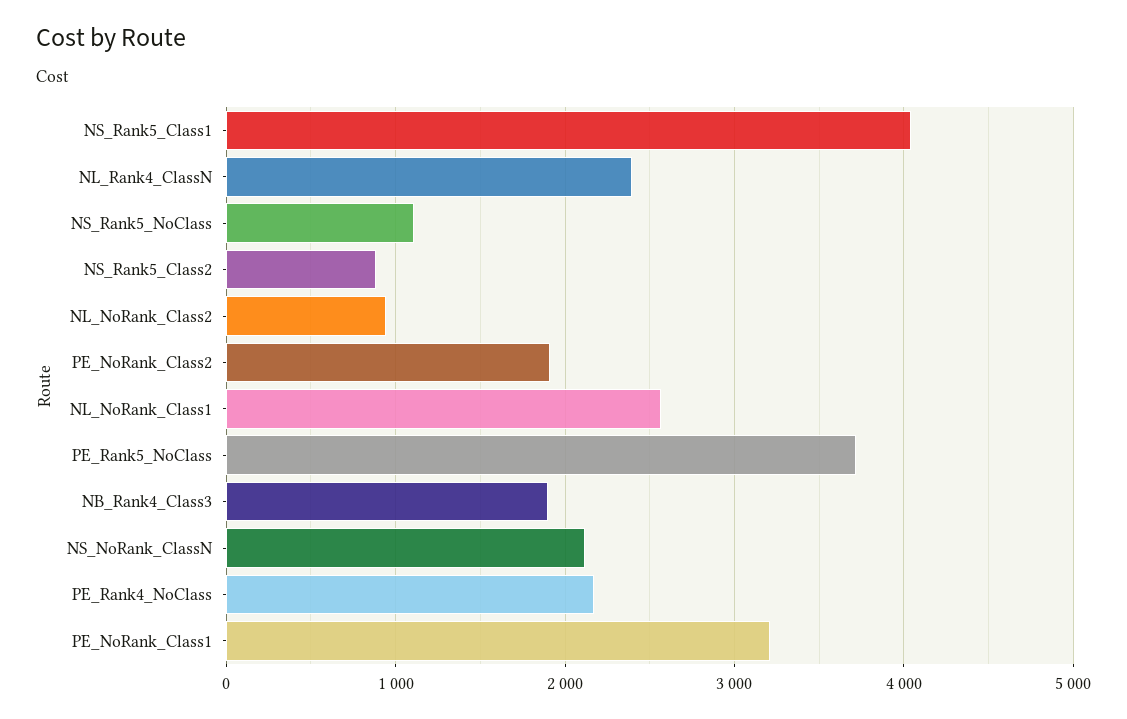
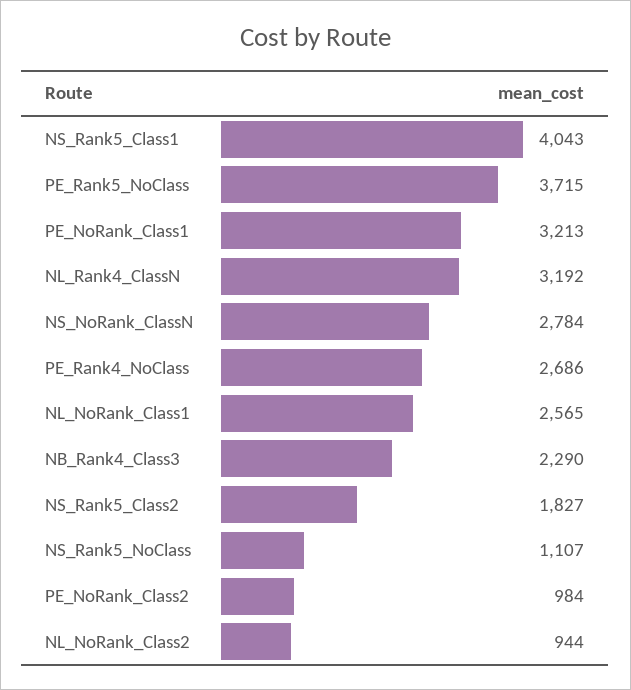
NL_Rank4_ClassN: 2400 -> 3192
NS_Rank5_Class2: 900 -> 1827
PE_NoRank_Class2: 1900 -> 984
NB_Rank4_Class3: 1900 -> 2290
NS_NoRank_ClassN: 2100 -> 2784
PE_Rank4_NoClass: 2200 -> 2686

